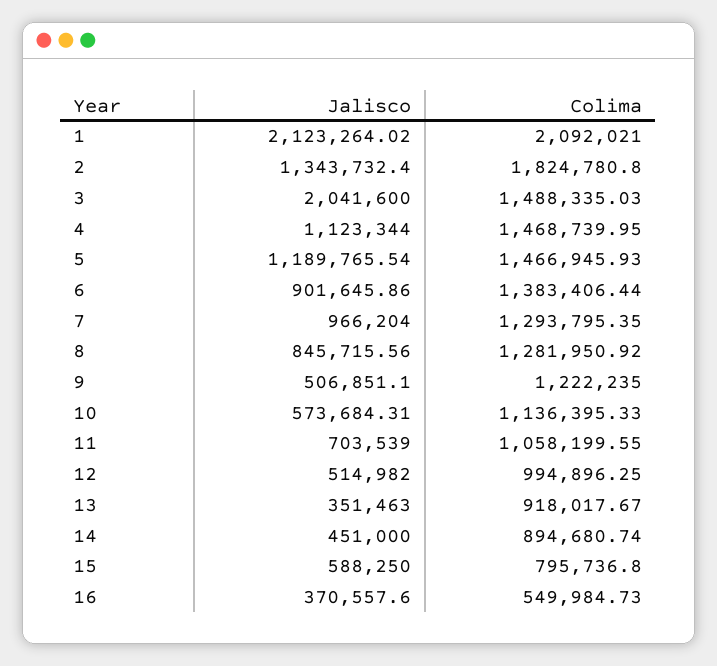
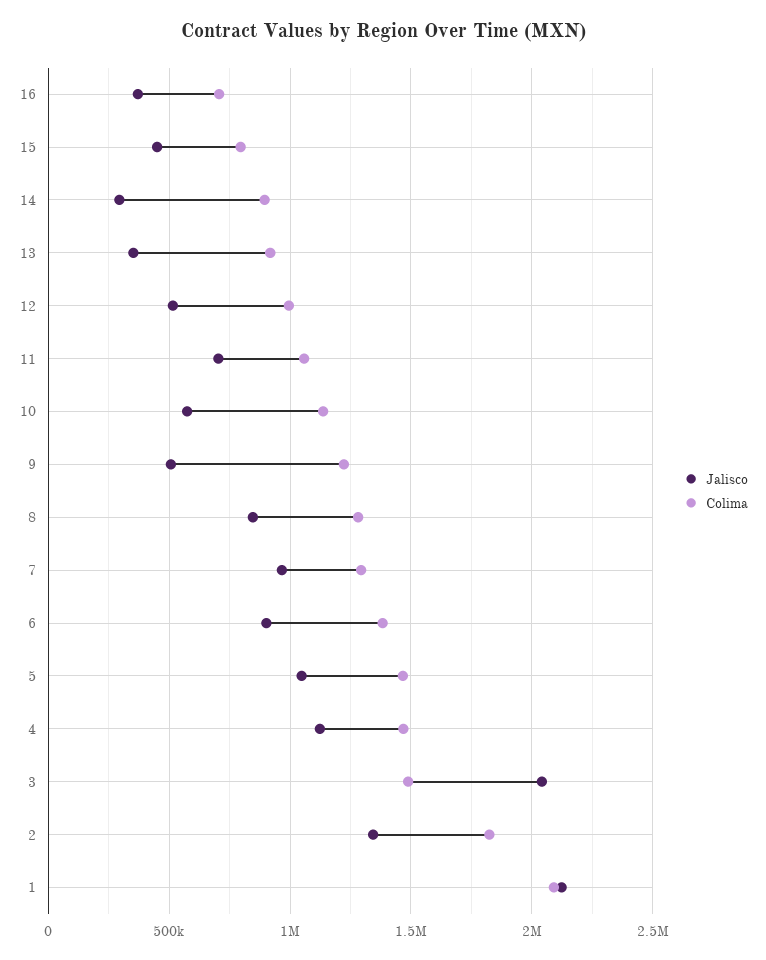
Jalisco, 5: 1189765.54 -> 1050000
Jalisco, 14: 451000 -> 300000
Jalisco, 15: 588250 -> 450000
Colima, 16: 549984.73 -> 700000

